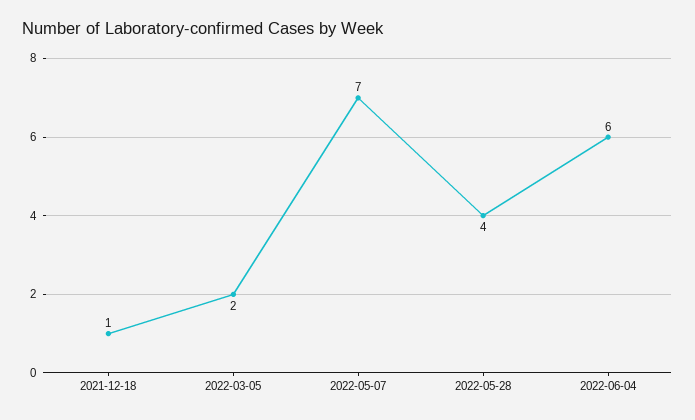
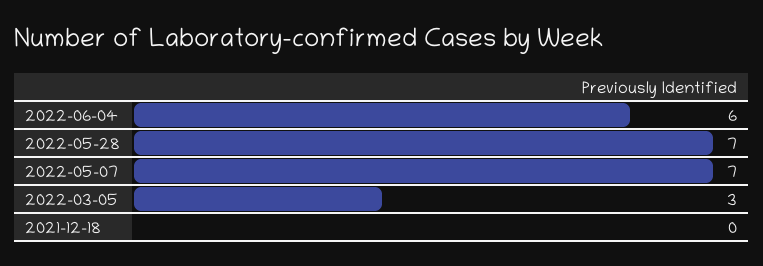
2021-12-18: 1 -> 0
2022-03-05: 2 -> 3
2022-05-28: 4 -> 7

